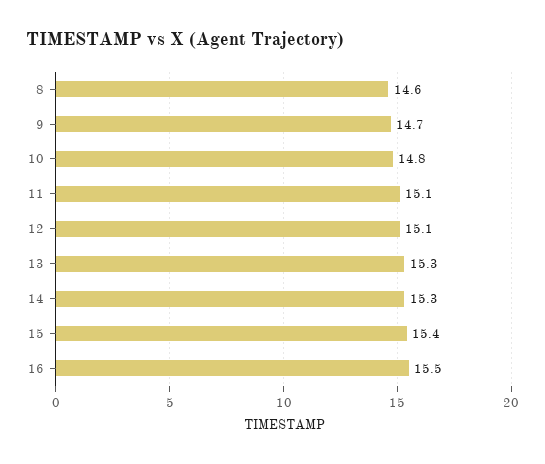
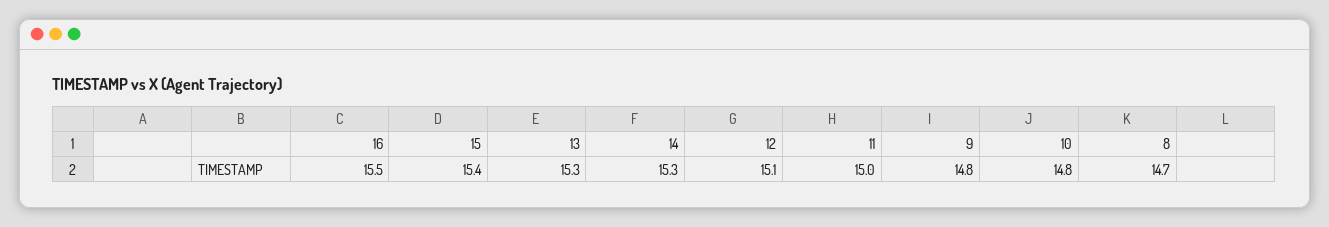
8: 14.6 -> 14.7
9: 14.7 -> 14.8
11: 15.1 -> 15

